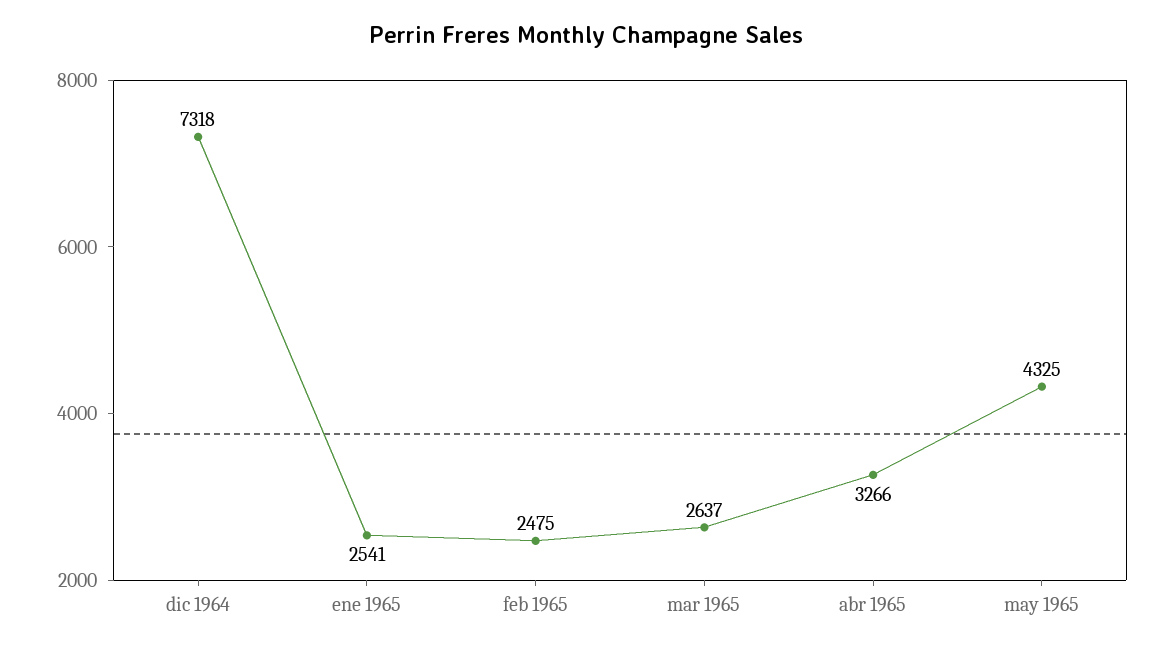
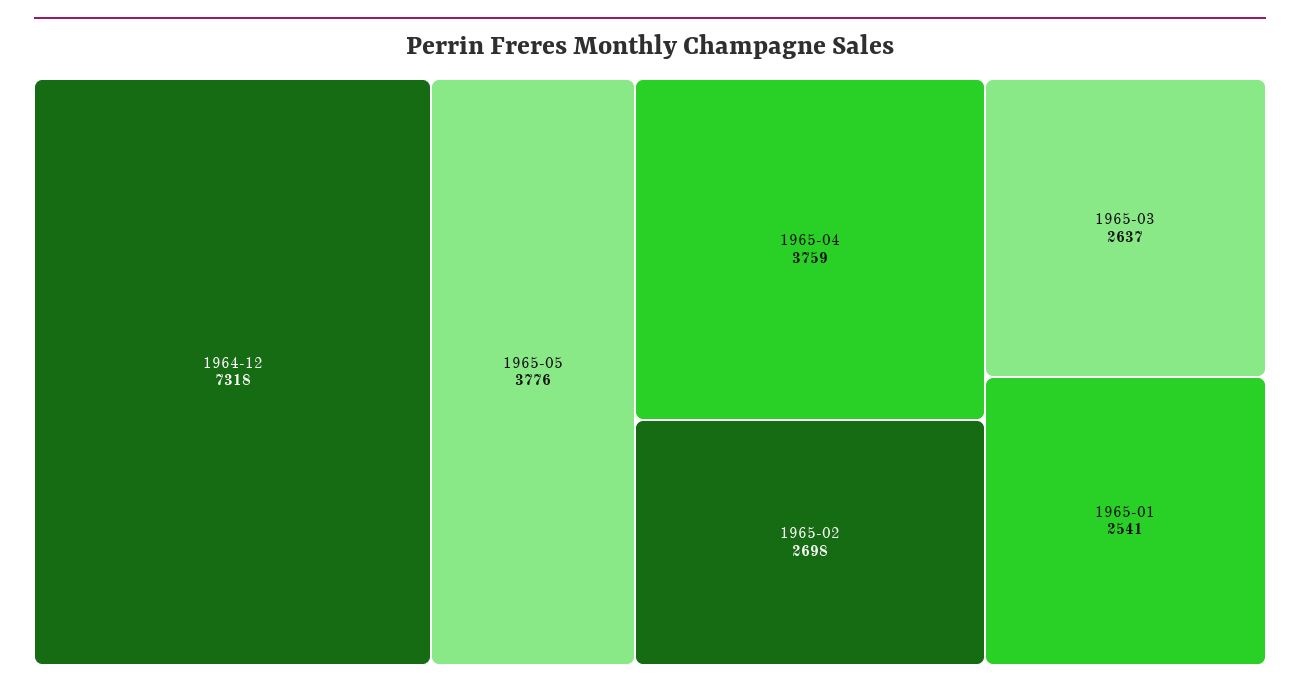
feb 1965: 2475 -> 2698
abr 1965: 3266 -> 3759
may 1965: 4325 -> 3776

